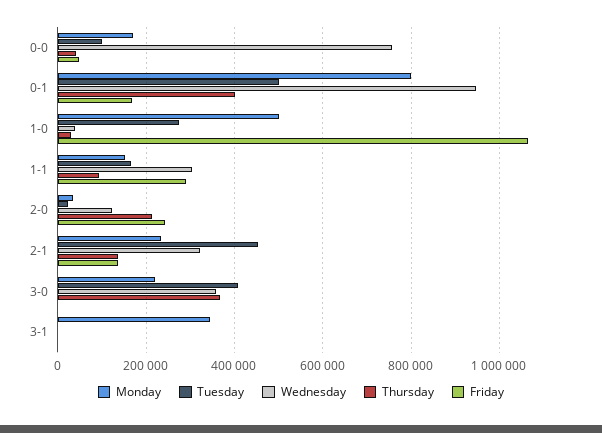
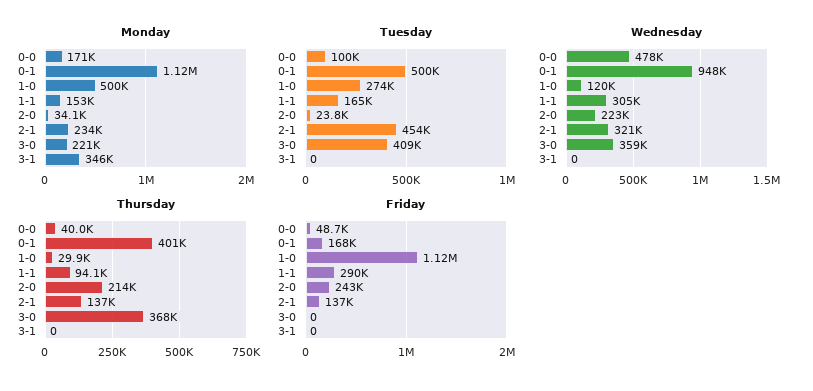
Wednesday, 0-0: 760000 -> 478000
Monday, 0-1: 800000 -> 1120000
Wednesday, 1-0: 40000 -> 120000
Friday, 1-0: 1060000 -> 1120000
Wednesday, 2-0: 120000 -> 223000

